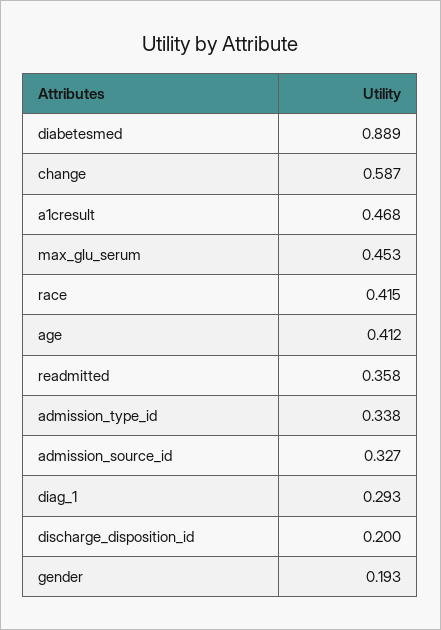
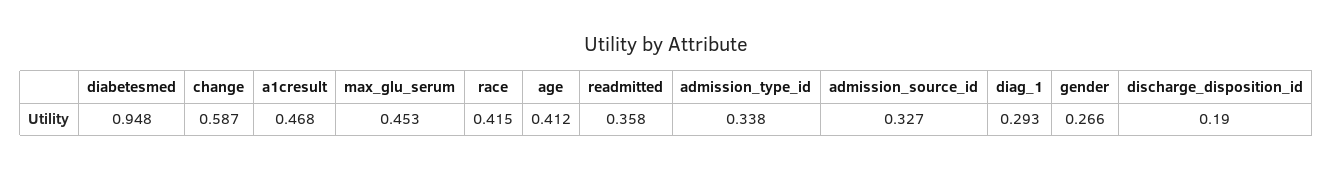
diabetesmed: 0.889 -> 0.948
discharge_disposition_id: 0.2 -> 0.19
gender: 0.193 -> 0.266

